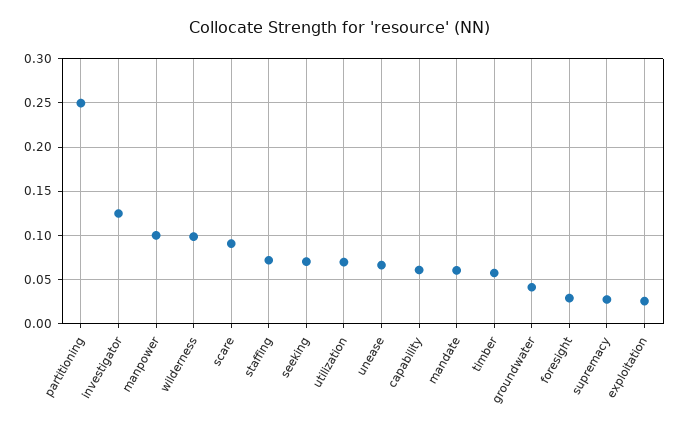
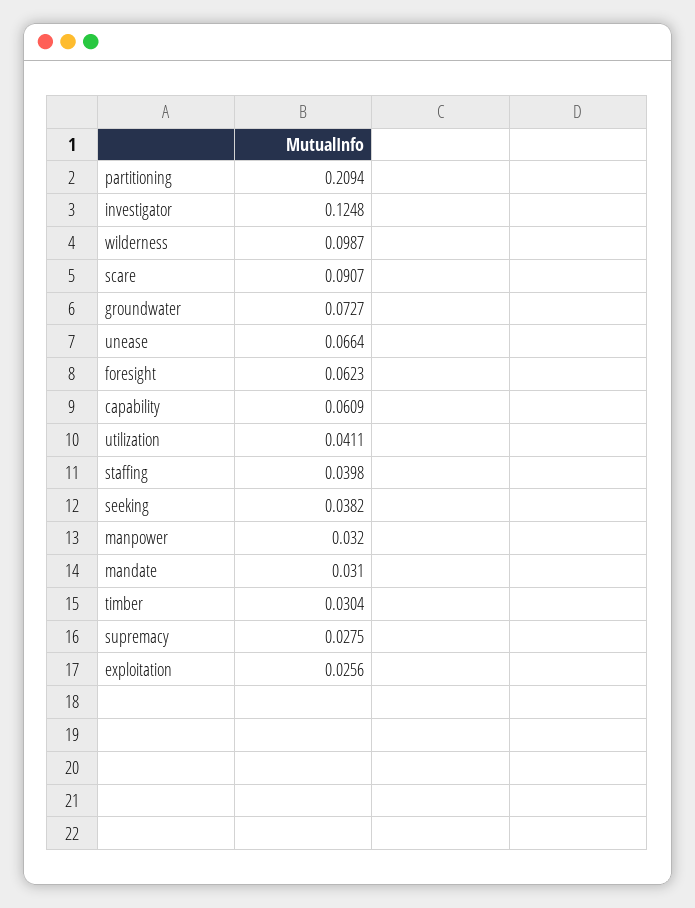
partitioning: 0.25 -> 0.2094
manpower: 0.1 -> 0.032
staffing: 0.07 -> 0.0398
seeking: 0.07 -> 0.0382
utilization: 0.07 -> 0.0411
mandate: 0.06 -> 0.031
timber: 0.06 -> 0.0304
groundwater: 0.04 -> 0.0727
foresight: 0.03 -> 0.0623

